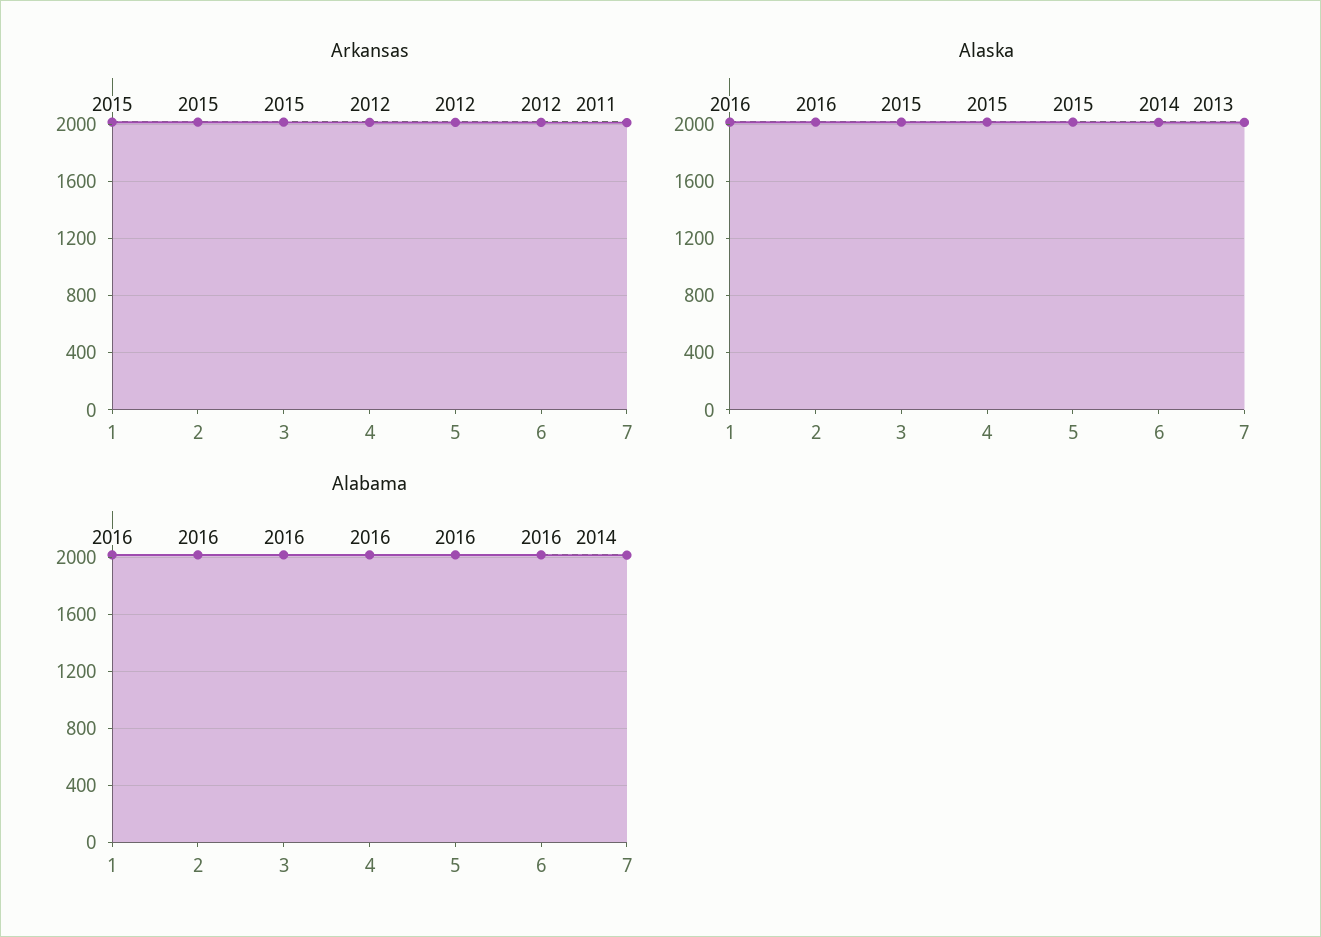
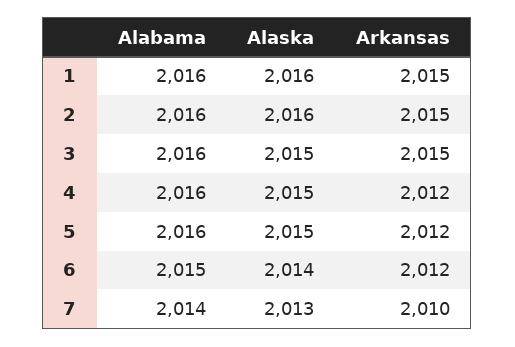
Arkansas, 7: 2011 -> 2010
Alabama, 6: 2016 -> 2015

